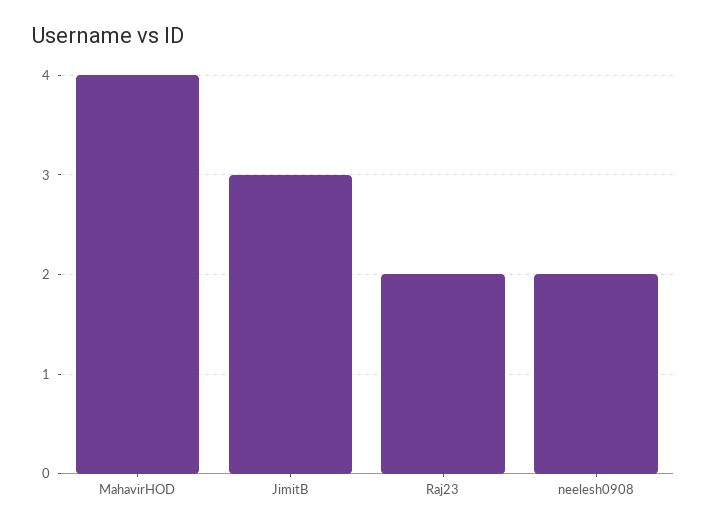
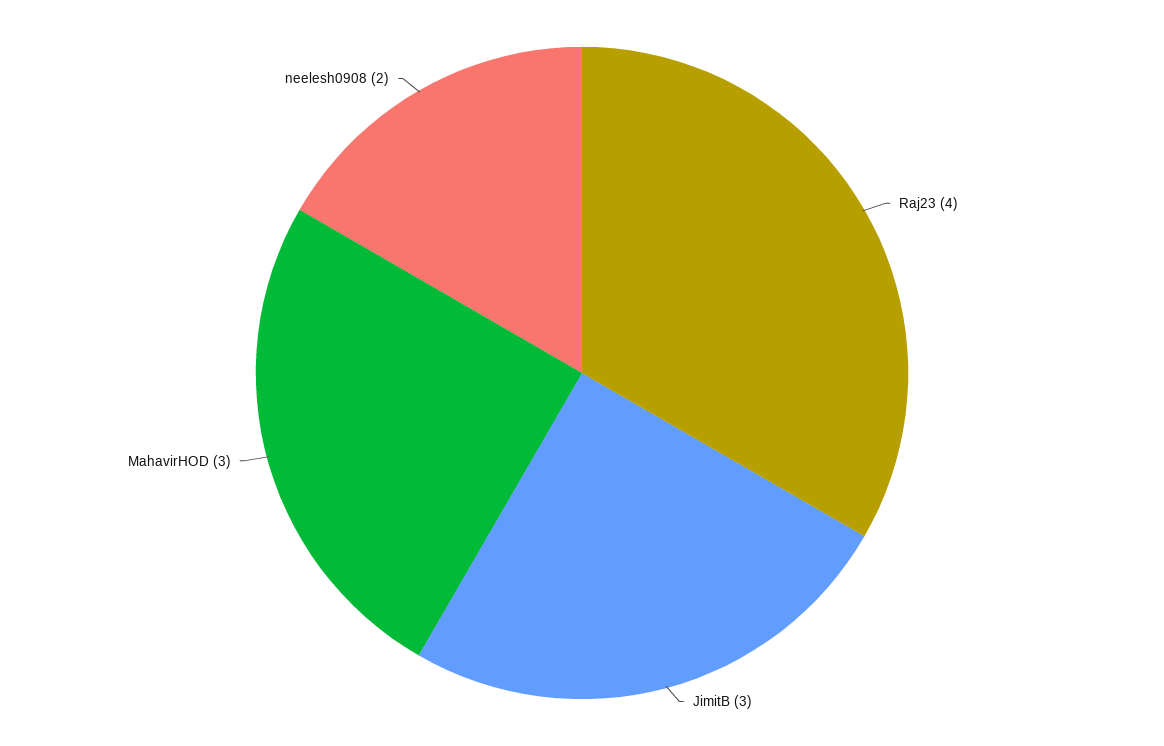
MahavirHOD: 4 -> 3
Raj23: 2 -> 4

